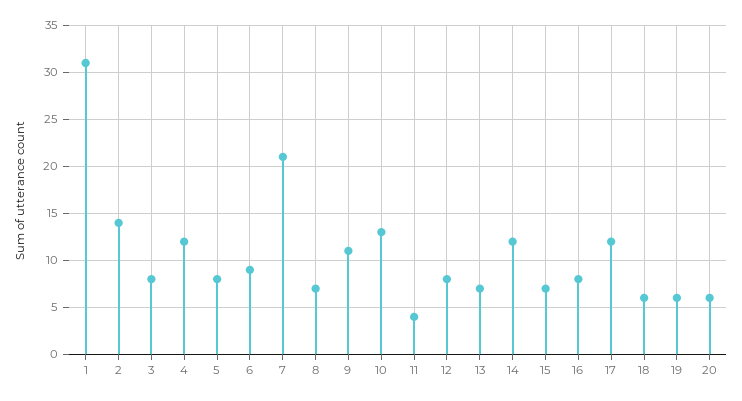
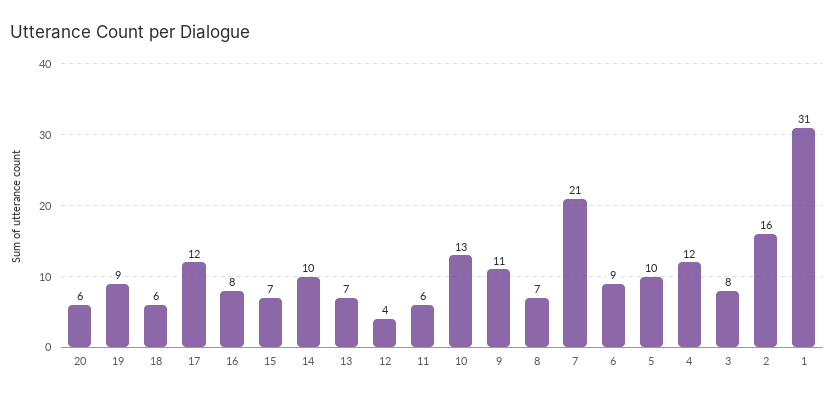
2: 14 -> 16
5: 8 -> 10
11: 4 -> 6
12: 8 -> 4
14: 12 -> 10
19: 6 -> 9

